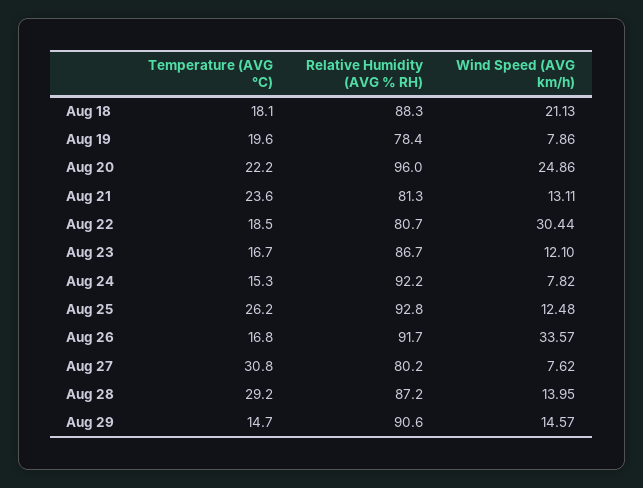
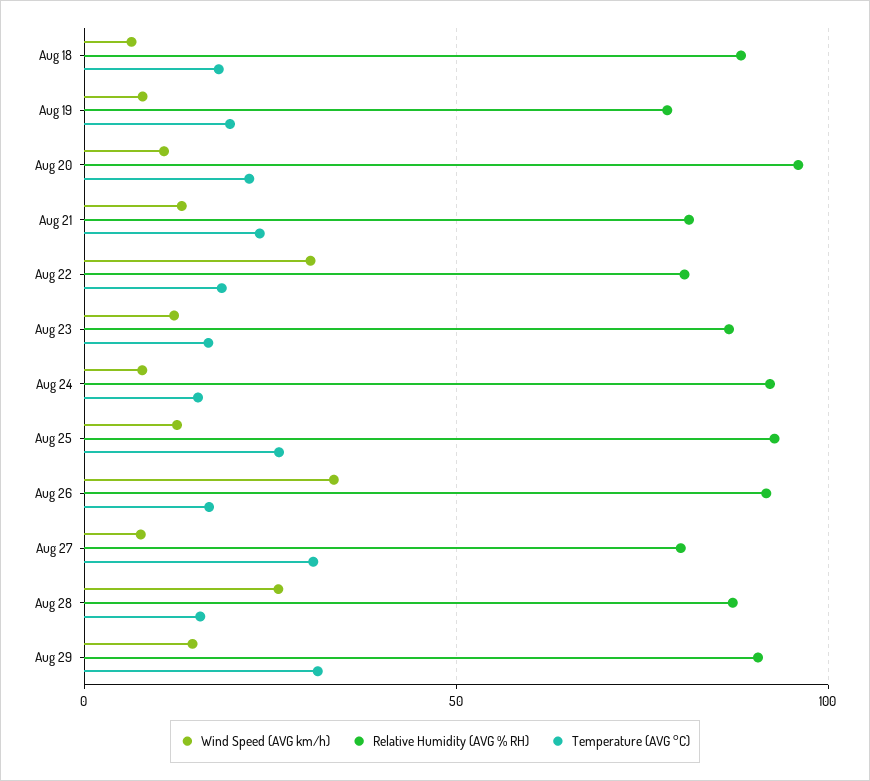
Wind Speed (AVG km/h), Aug 18: 21.13 -> 5
Wind Speed (AVG km/h), Aug 20: 24.86 -> 10
Temperature (AVG °C), Aug 28: 29.2 -> 15
Wind Speed (AVG km/h), Aug 28: 13.95 -> 25
Temperature (AVG °C), Aug 29: 14.7 -> 30

